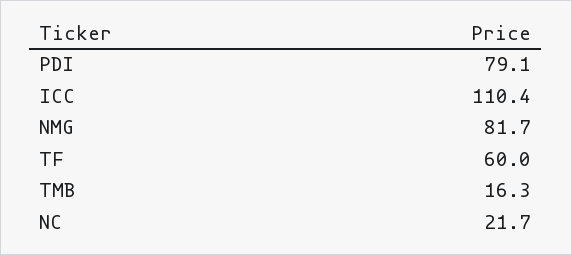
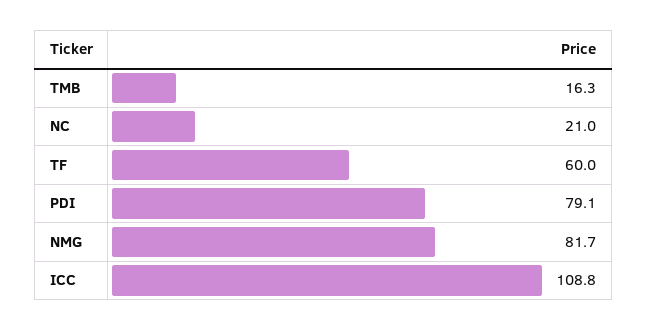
ICC: 110.4 -> 108.8
NC: 21.7 -> 21

